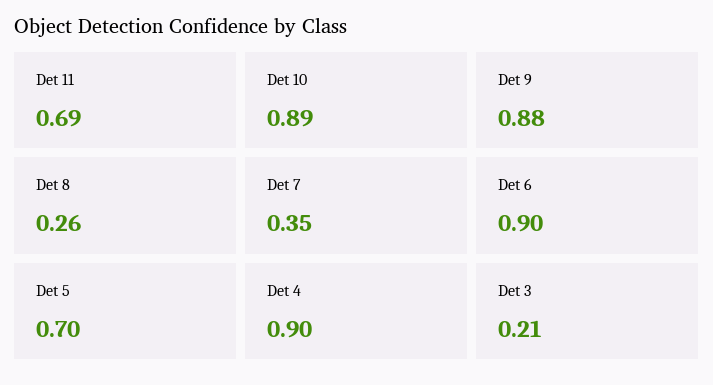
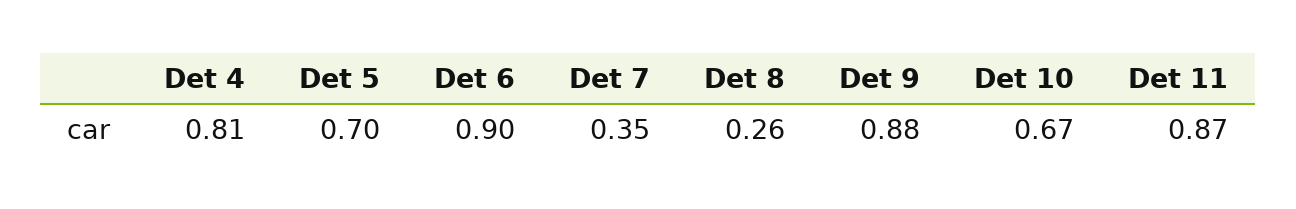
Det 11: 0.69 -> 0.87
Det 10: 0.89 -> 0.67
Det 4: 0.9 -> 0.81
Det 3: 0.21 -> none

